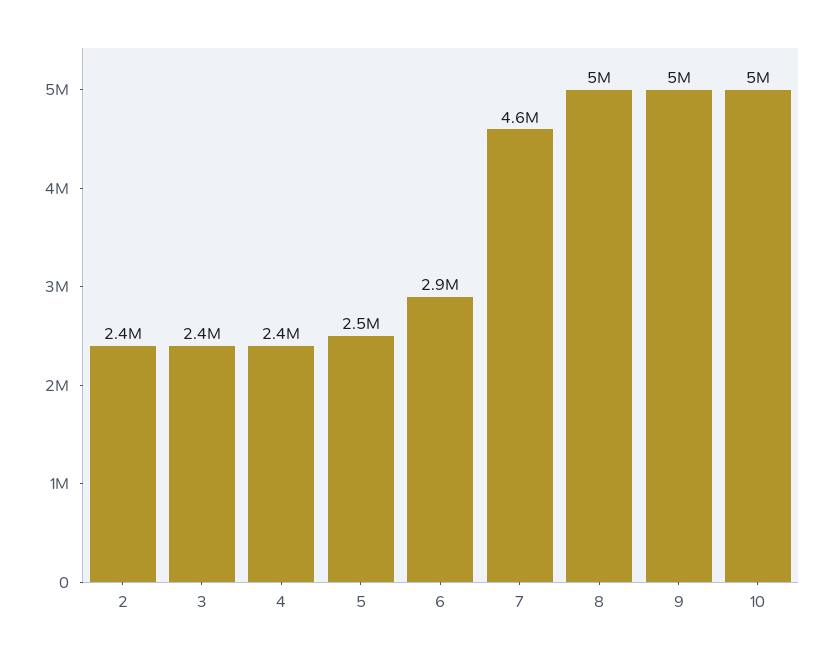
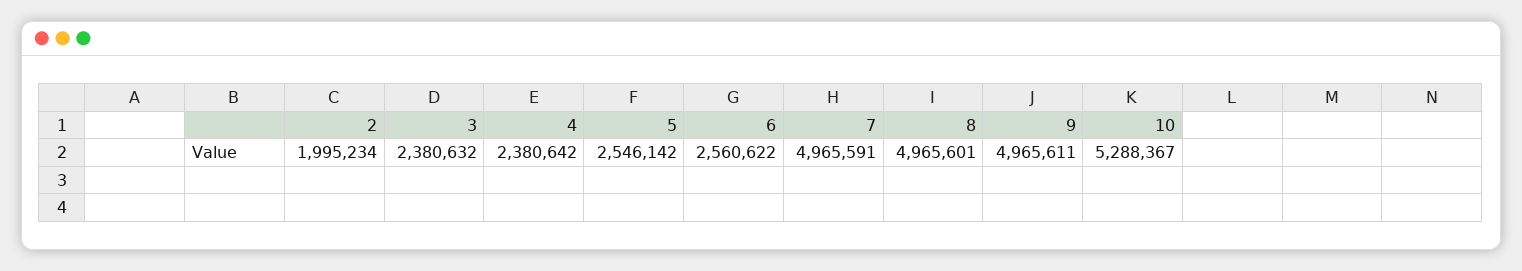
2: 2400000 -> 1995234
6: 2900000 -> 2560622
7: 4600000 -> 4965591
10: 5000000 -> 5288367

